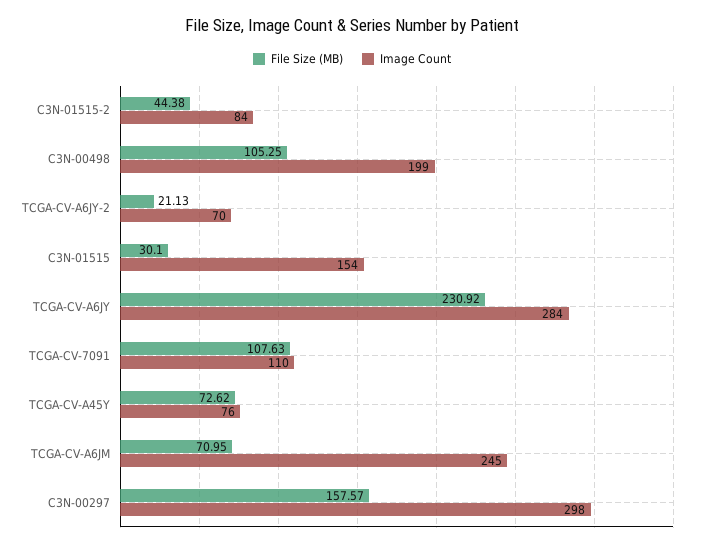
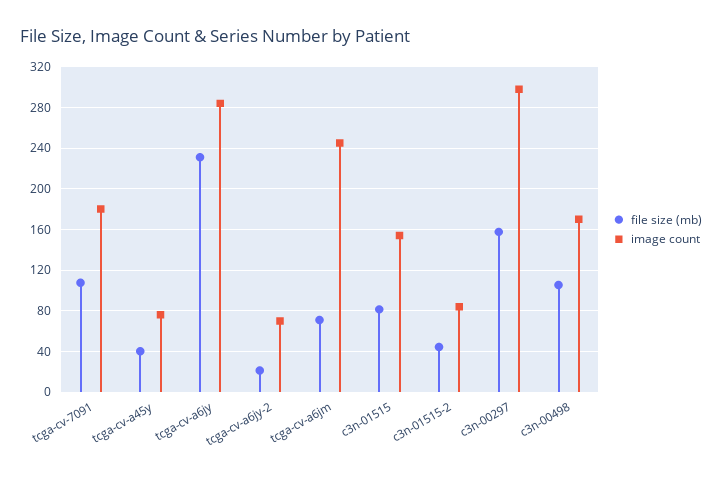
Image Count, C3N-00498: 199 -> 170
File Size (MB), C3N-01515: 30.1 -> 80
Image Count, TCGA-CV-7091: 110 -> 180
File Size (MB), TCGA-CV-A45Y: 72.62 -> 40

